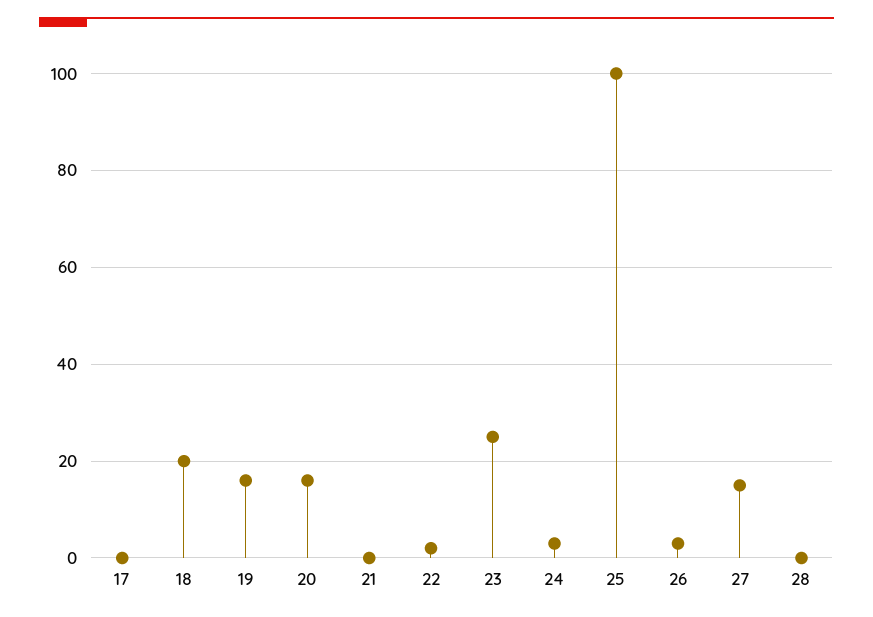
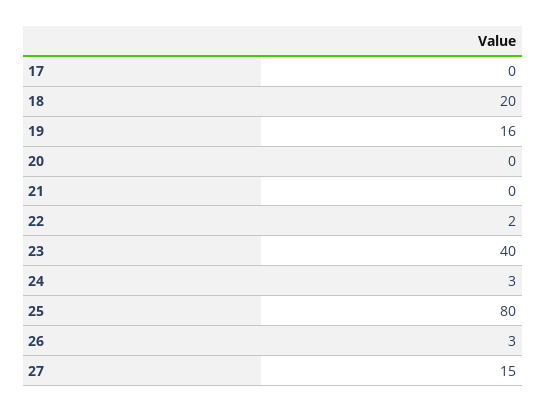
20: 15 -> 0
23: 25 -> 40
25: 100 -> 80
28: 0 -> none

